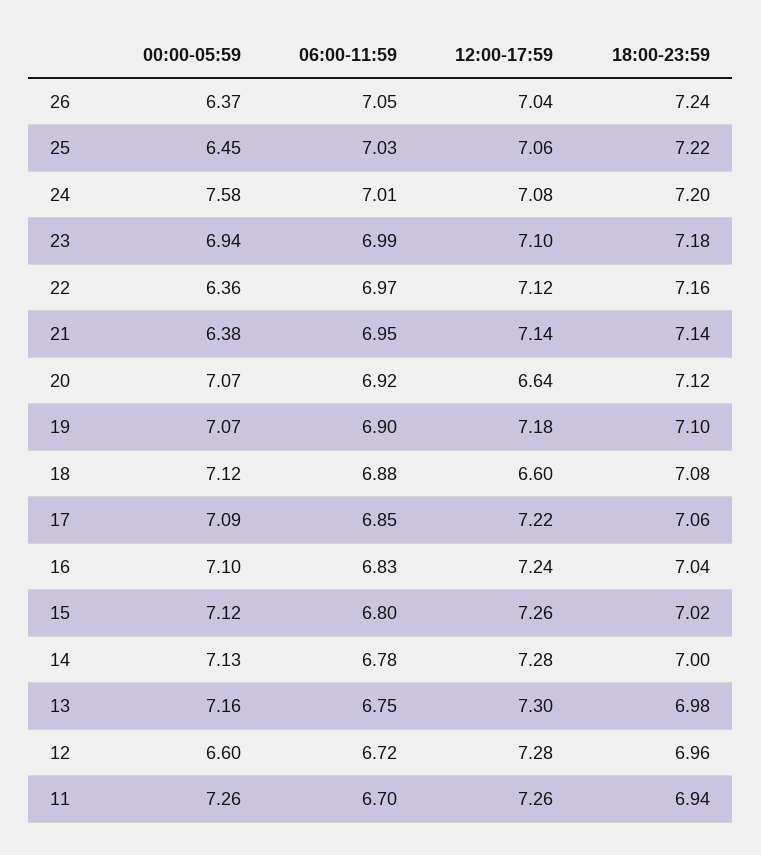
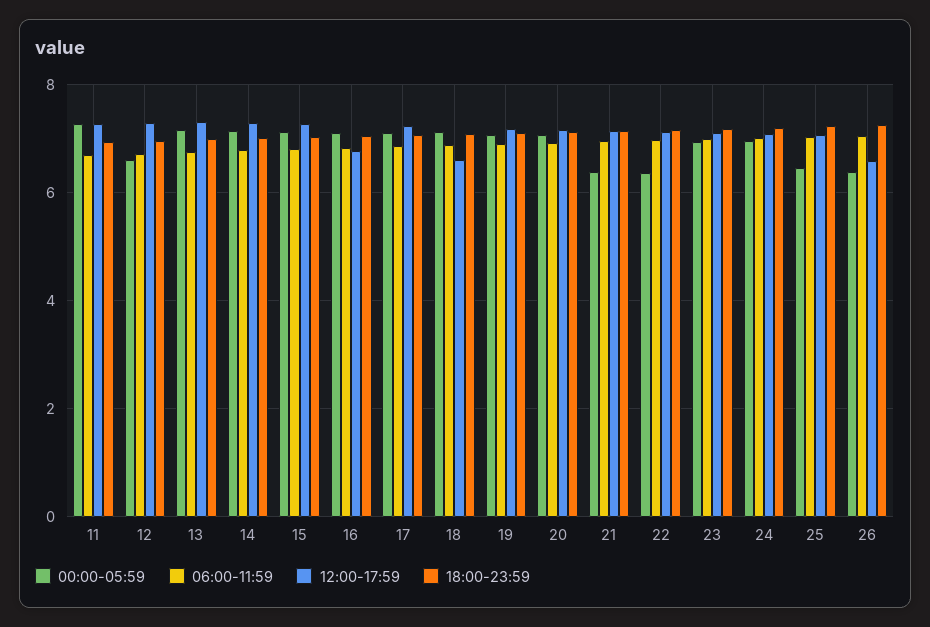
12:00-17:59, 26: 7.04 -> 6.6
00:00-05:59, 24: 7.58 -> 7
12:00-17:59, 20: 6.64 -> 7.2
12:00-17:59, 16: 7.24 -> 6.8

